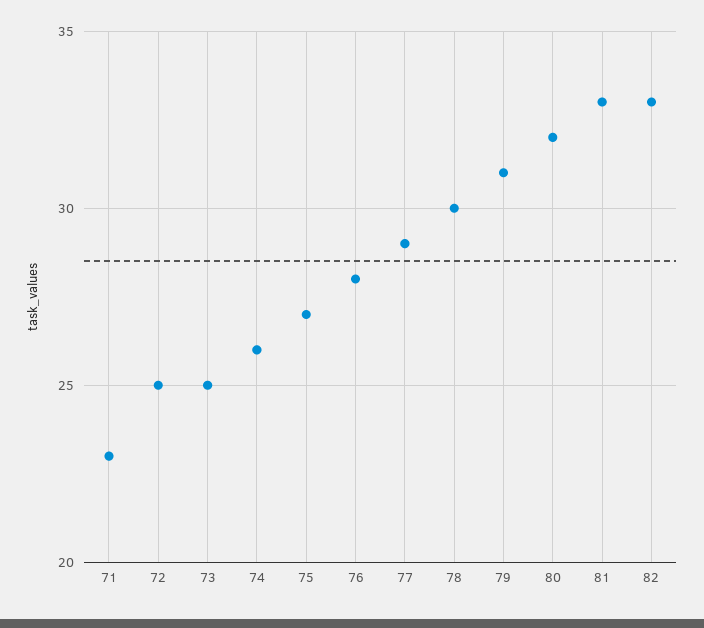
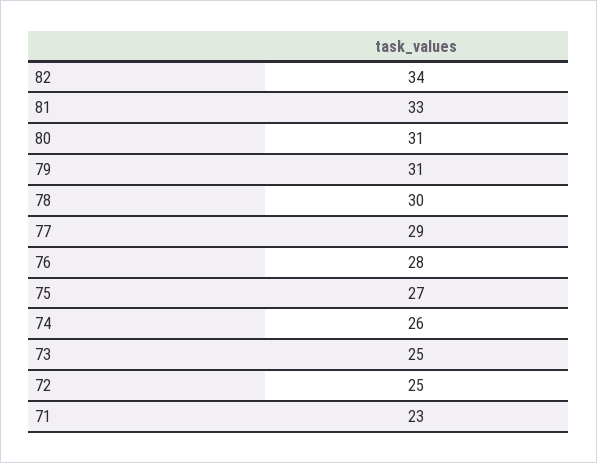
80: 32 -> 31
82: 33 -> 34

